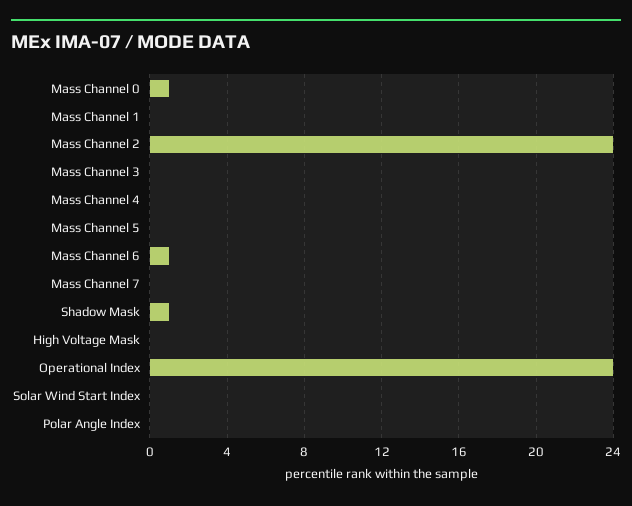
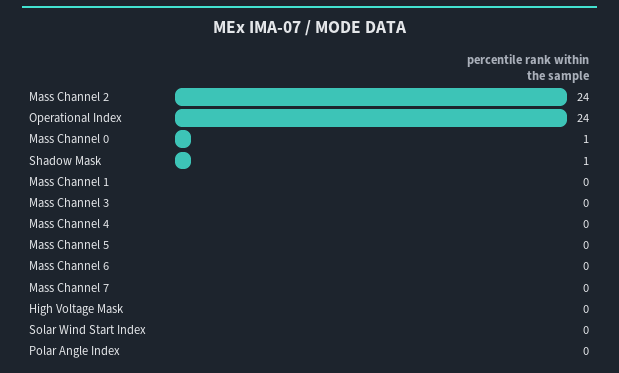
Mass Channel 6: 1 -> 0

